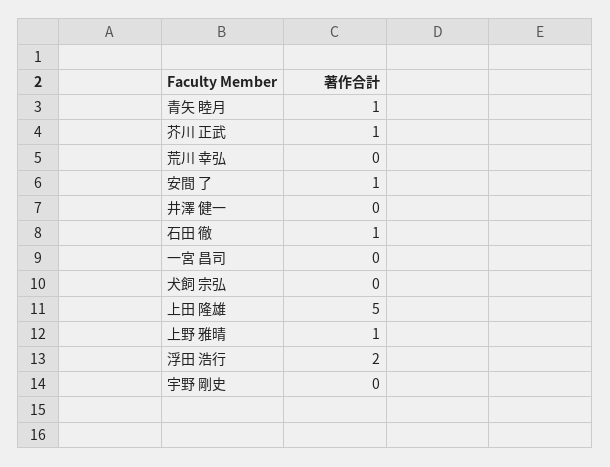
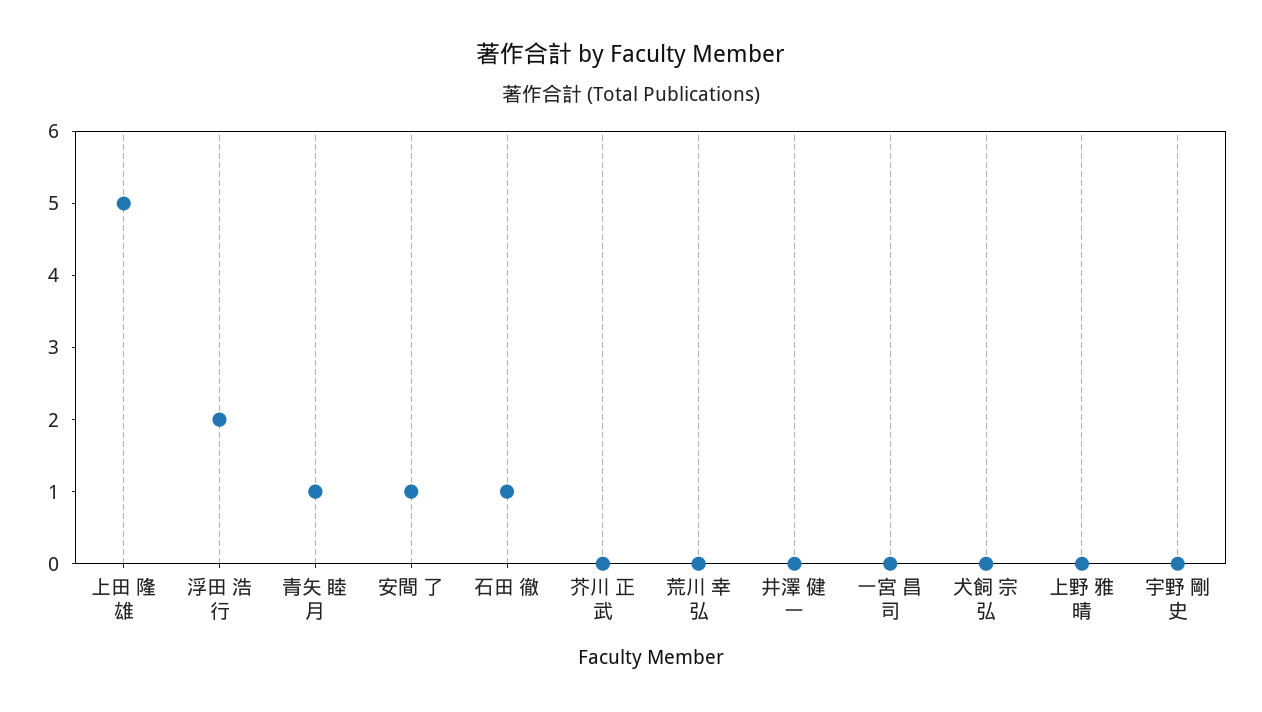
芥川 正武: 1 -> 0
上野 雅晴: 1 -> 0

